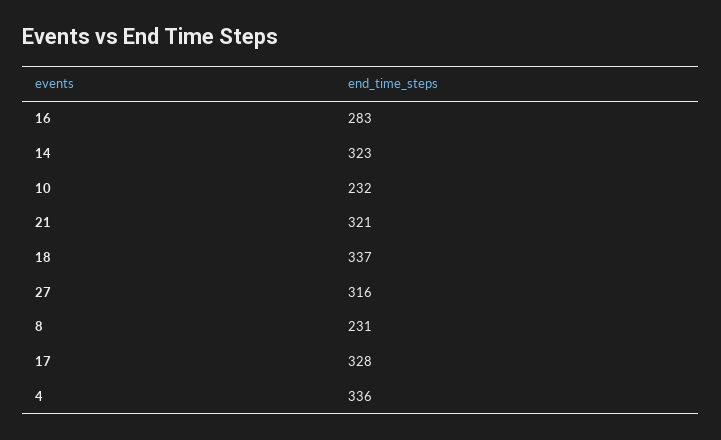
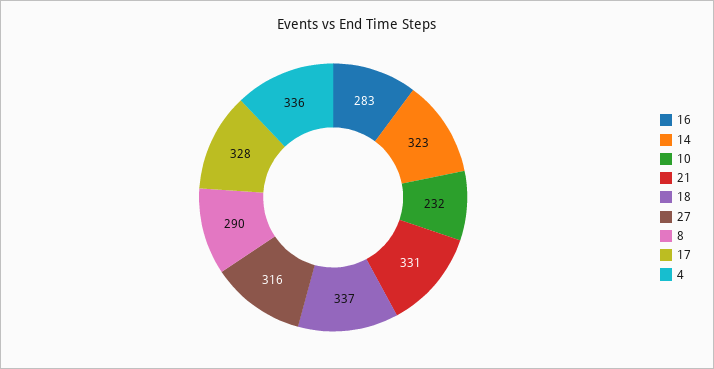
21: 321 -> 331
8: 231 -> 290

